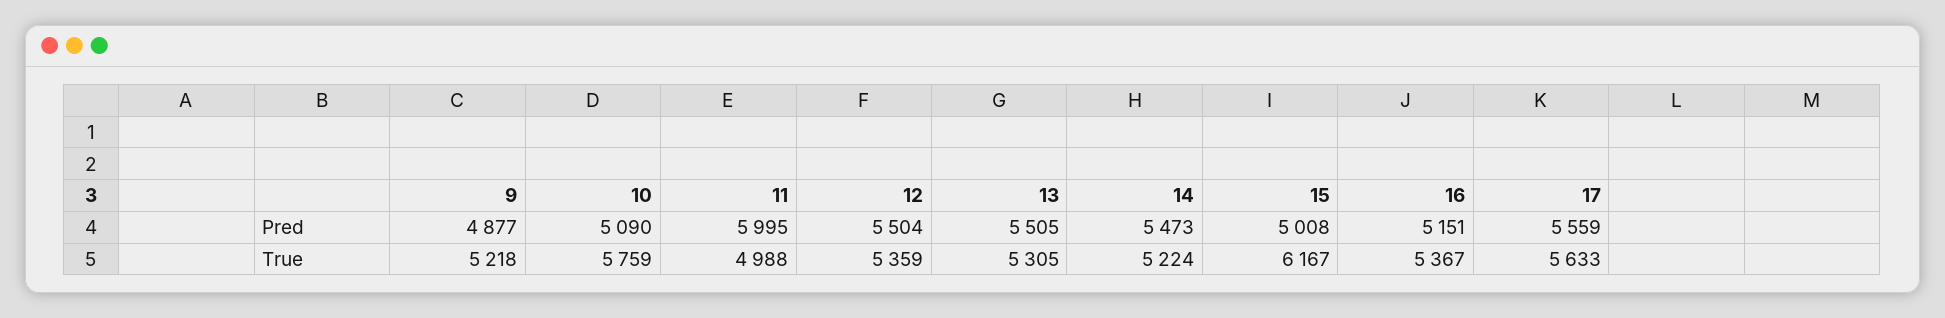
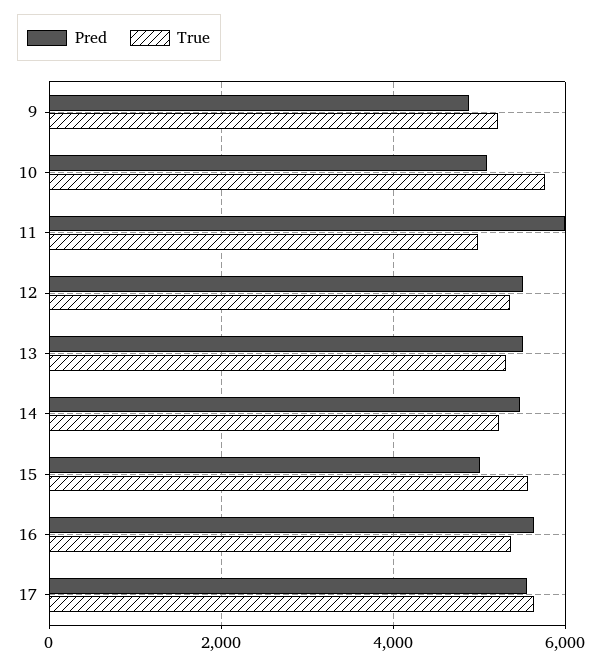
Pred, 16: 5151 -> 5600
True, 15: 6167 -> 5600

